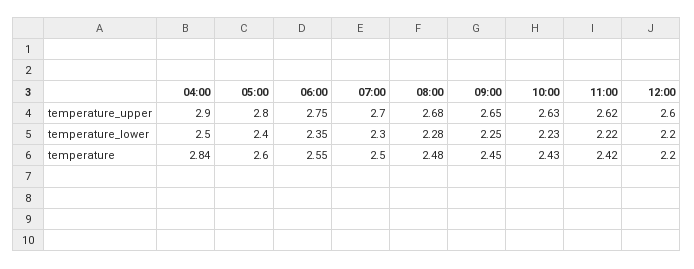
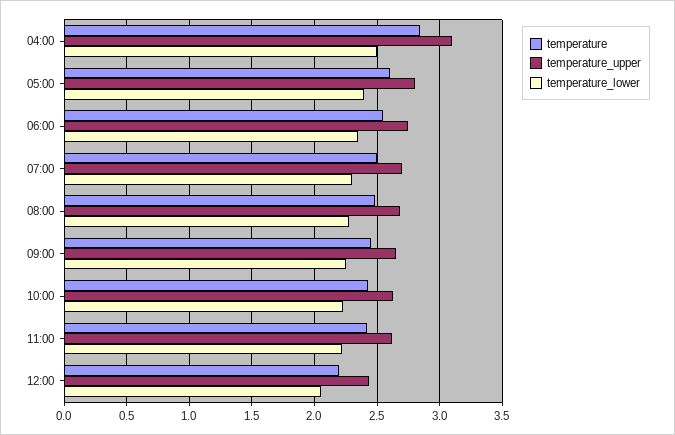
temperature_upper, 04:00: 2.9 -> 3.1
temperature_upper, 12:00: 2.6 -> 2.45
temperature_lower, 12:00: 2.2 -> 2.05

